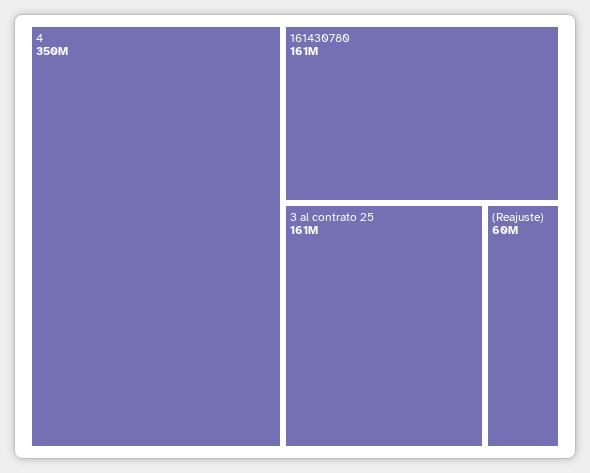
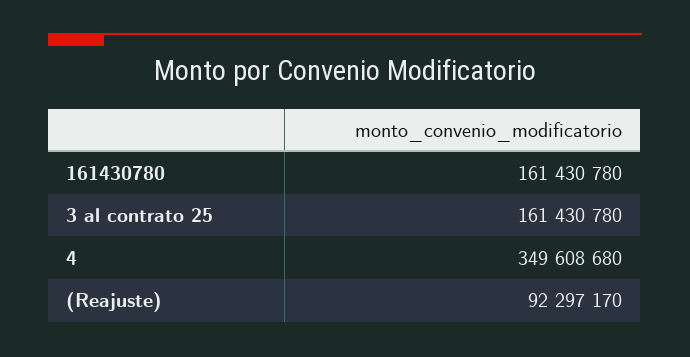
(Reajuste): 60000000 -> 92297170

